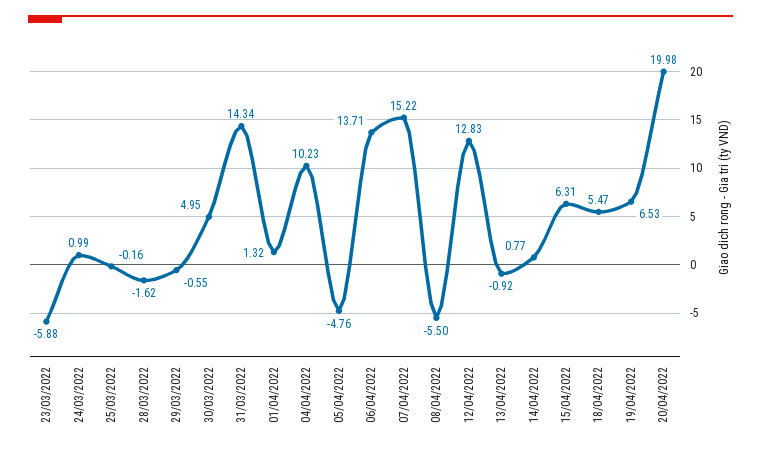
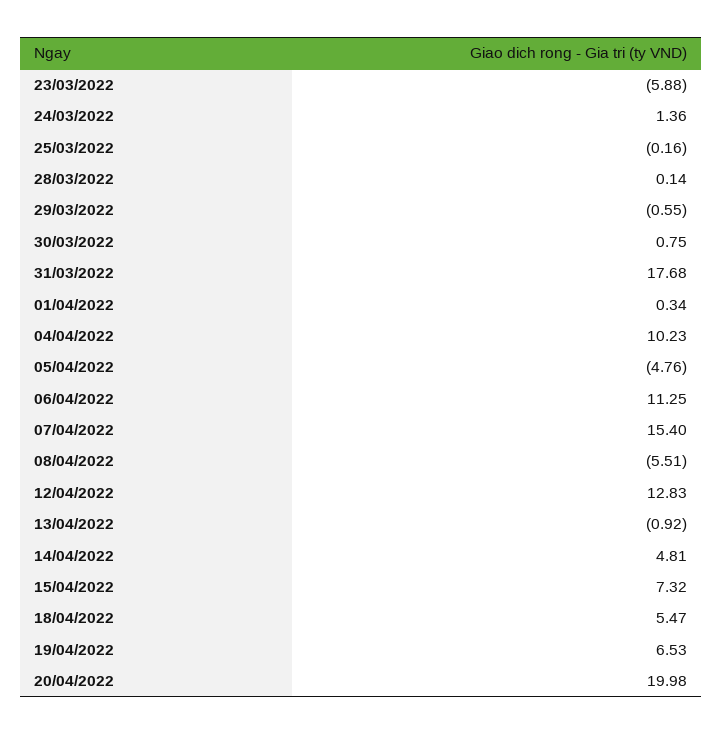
24/03/2022: 0.99 -> 1.36
28/03/2022: -1.62 -> 0.14
30/03/2022: 4.95 -> 0.75
31/03/2022: 14.34 -> 17.68
01/04/2022: 1.32 -> 0.34
06/04/2022: 13.71 -> 11.25
07/04/2022: 15.22 -> 15.4
08/04/2022: -5.5 -> -5.51
14/04/2022: 0.77 -> 4.81
15/04/2022: 6.31 -> 7.32

